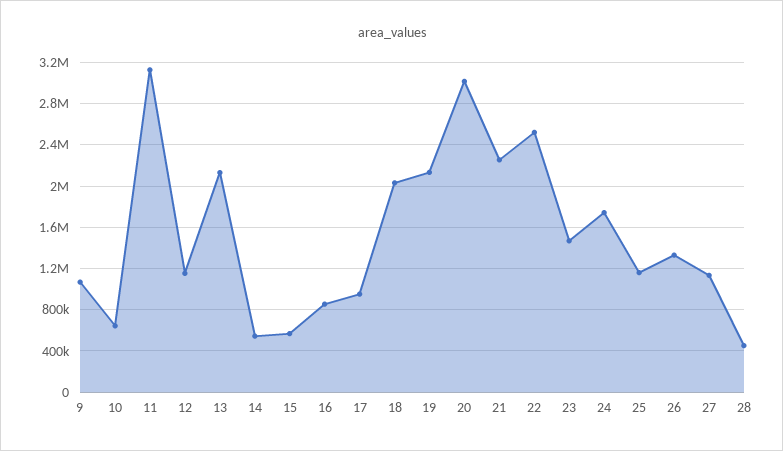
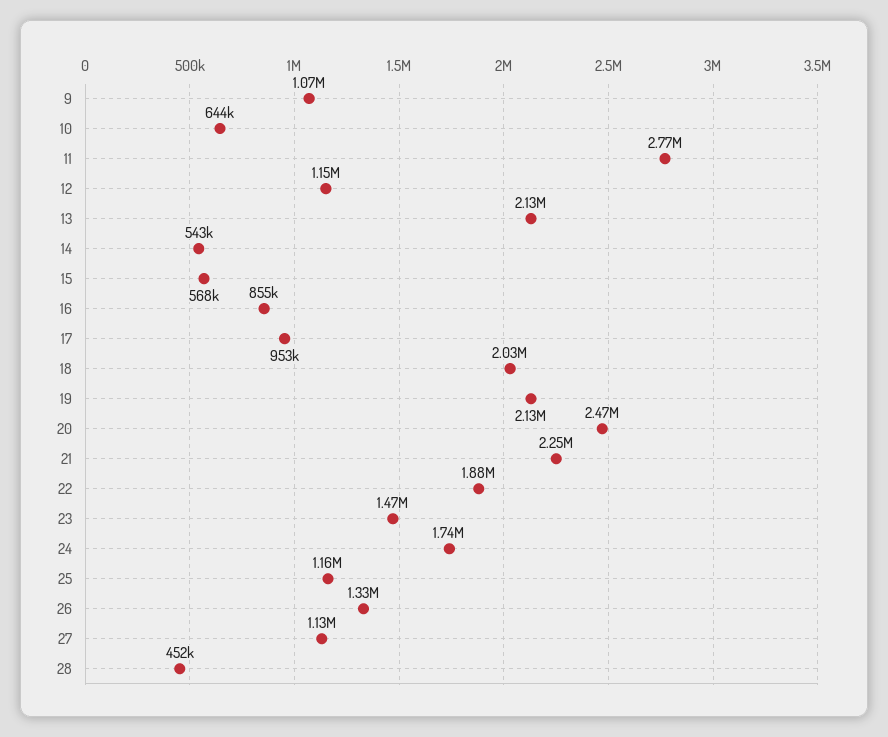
11: 3100000 -> 2770000
20: 3000000 -> 2470000
22: 2500000 -> 1880000

